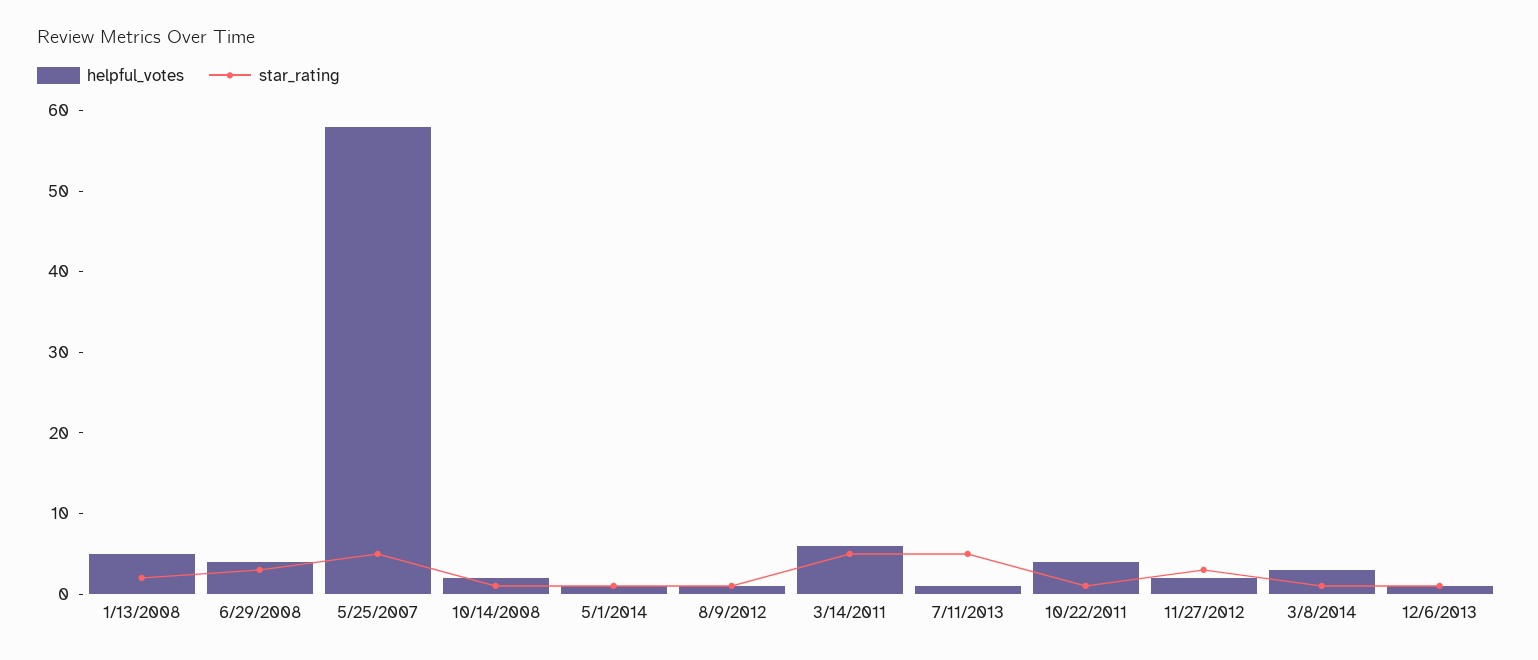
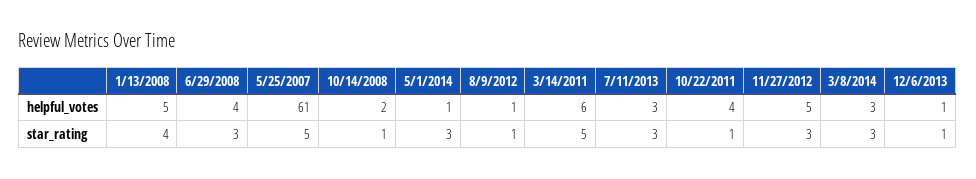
star_rating, 1/13/2008: 2 -> 4
helpful_votes, 5/25/2007: 58 -> 61
star_rating, 5/1/2014: 1 -> 3
helpful_votes, 7/11/2013: 1 -> 3
star_rating, 7/11/2013: 5 -> 3
helpful_votes, 11/27/2012: 2 -> 5
star_rating, 3/8/2014: 1 -> 3

